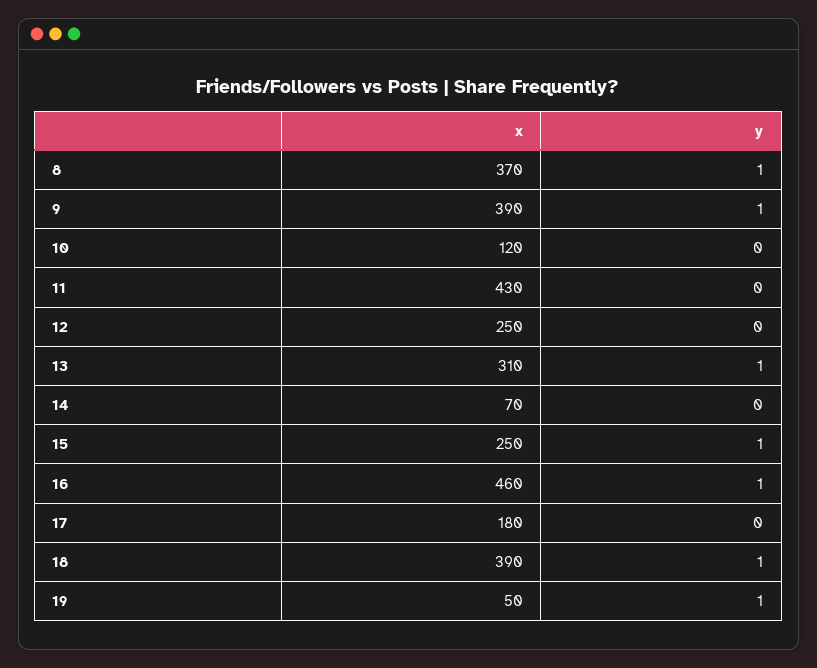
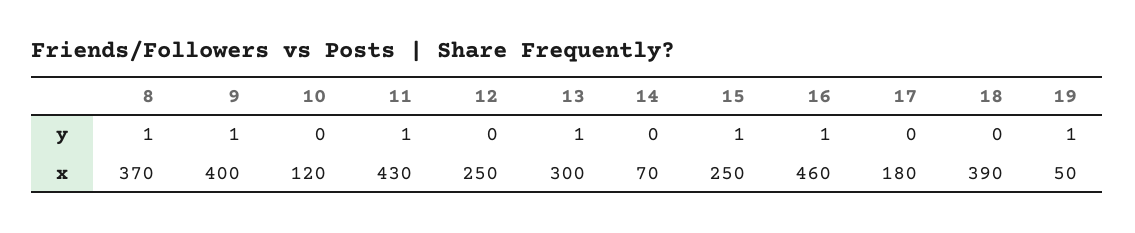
x, 9: 390 -> 400
y, 11: 0 -> 1
x, 13: 310 -> 300
y, 18: 1 -> 0

